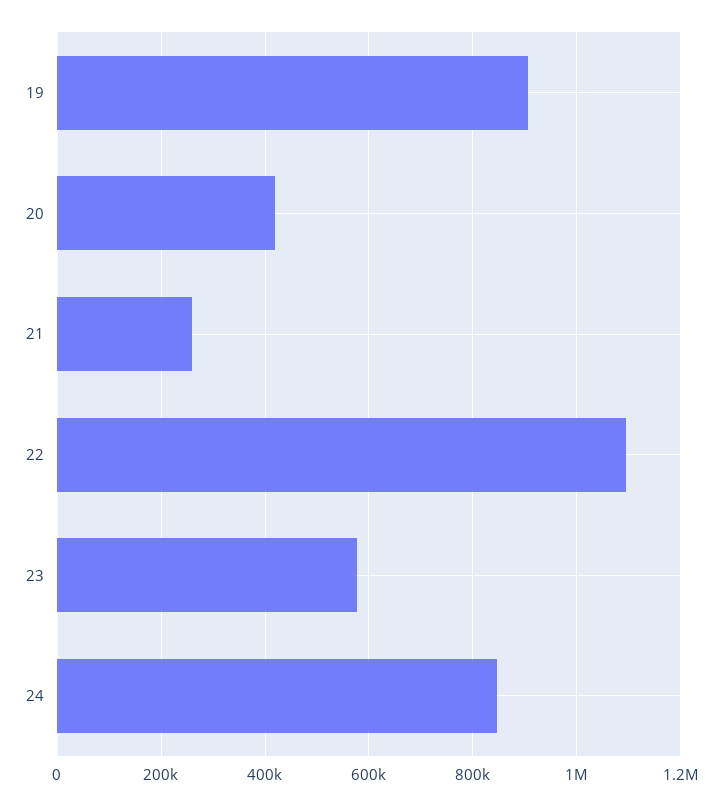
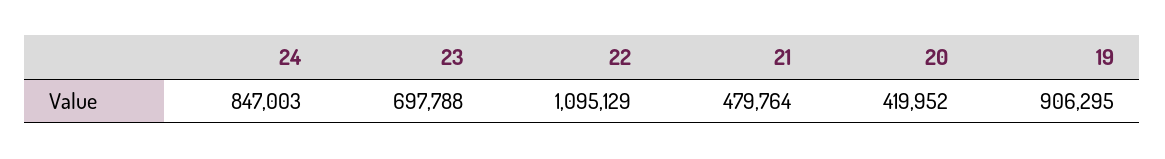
21: 260000 -> 479764
23: 580000 -> 697788

